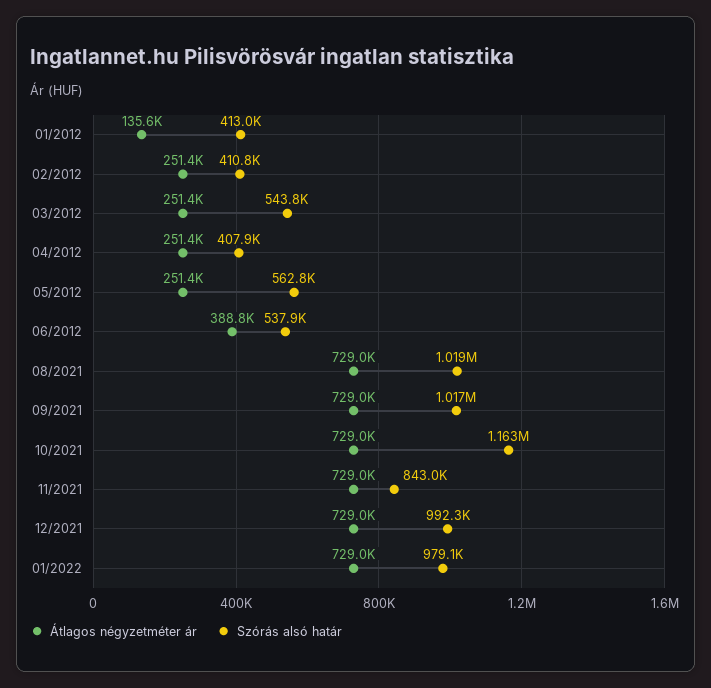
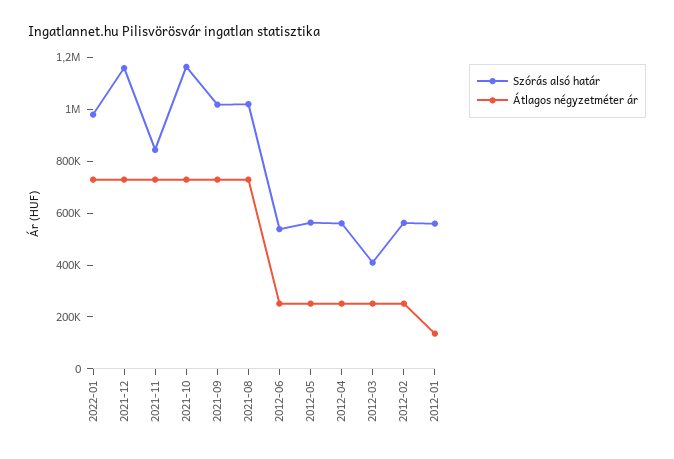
Szórás alsó határ, 01/2012: 413000 -> 550000
Szórás alsó határ, 02/2012: 410800 -> 550000
Szórás alsó határ, 03/2012: 543800 -> 400000
Szórás alsó határ, 04/2012: 407900 -> 550000
Átlagos négyzetméter ár, 06/2012: 388800 -> 250000
Szórás alsó határ, 12/2021: 992300 -> 1150000

